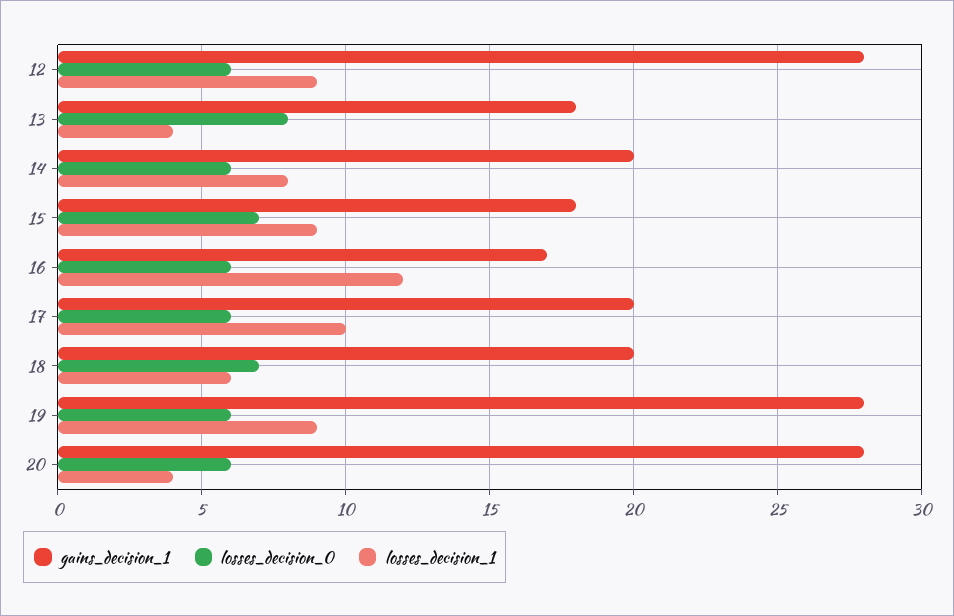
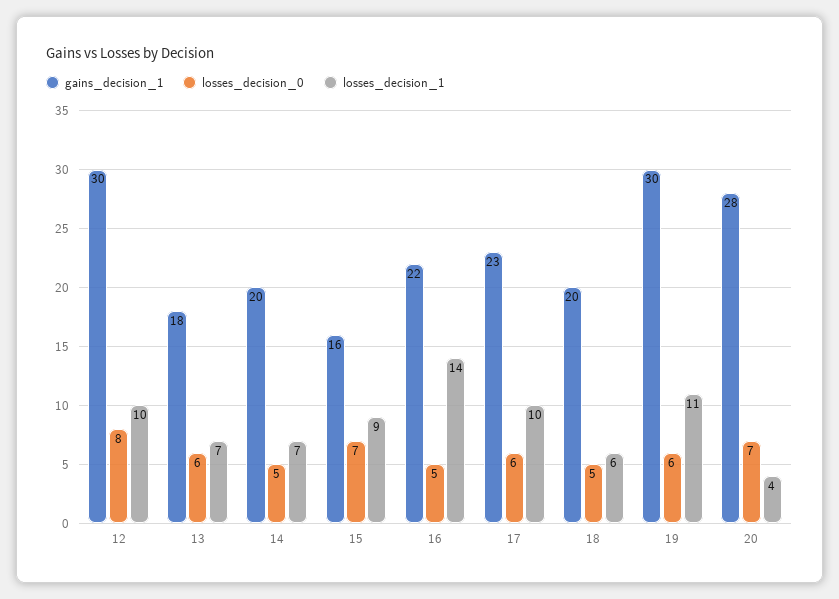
gains_decision_1, 12: 28 -> 30
losses_decision_0, 12: 6 -> 8
losses_decision_1, 12: 9 -> 10
losses_decision_0, 13: 8 -> 6
losses_decision_1, 13: 4 -> 7
losses_decision_0, 14: 6 -> 5
losses_decision_1, 14: 8 -> 7
gains_decision_1, 15: 18 -> 16
gains_decision_1, 16: 17 -> 22
losses_decision_0, 16: 6 -> 5
losses_decision_1, 16: 12 -> 14
gains_decision_1, 17: 20 -> 23
losses_decision_0, 18: 7 -> 5
gains_decision_1, 19: 28 -> 30
losses_decision_1, 19: 9 -> 11
losses_decision_0, 20: 6 -> 7

